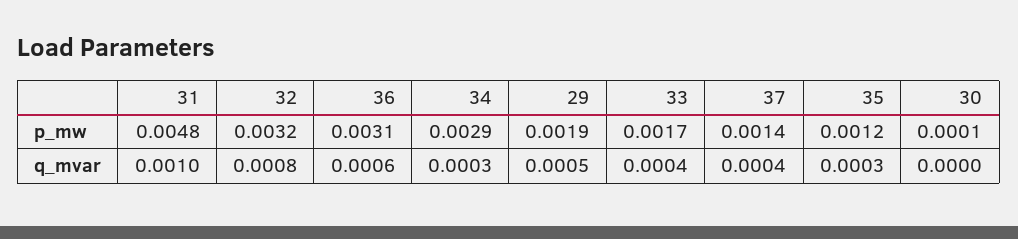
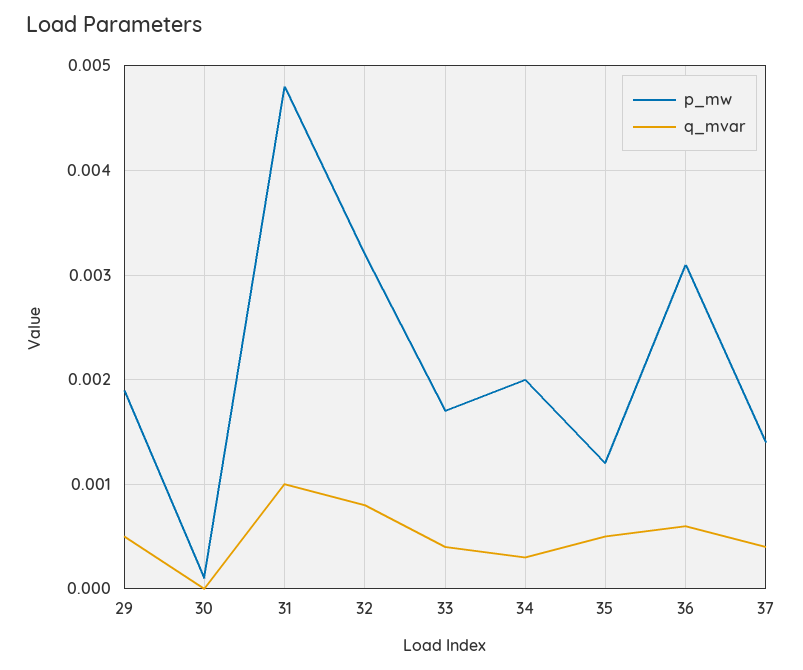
p_mw, 34: 0.0029 -> 0.002
q_mvar, 35: 0.0003 -> 0.0005

